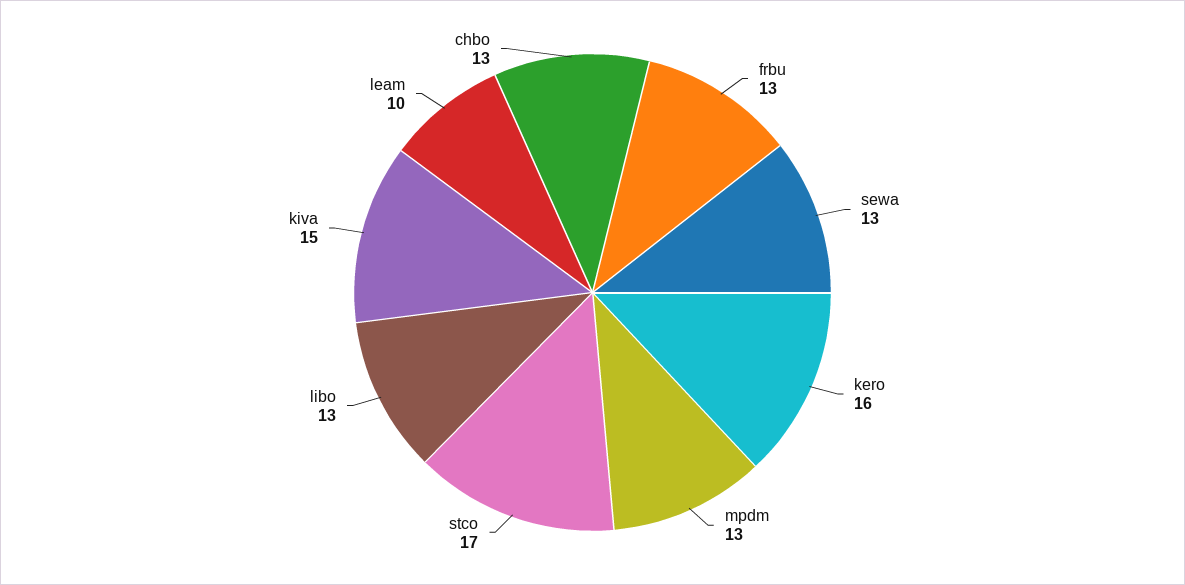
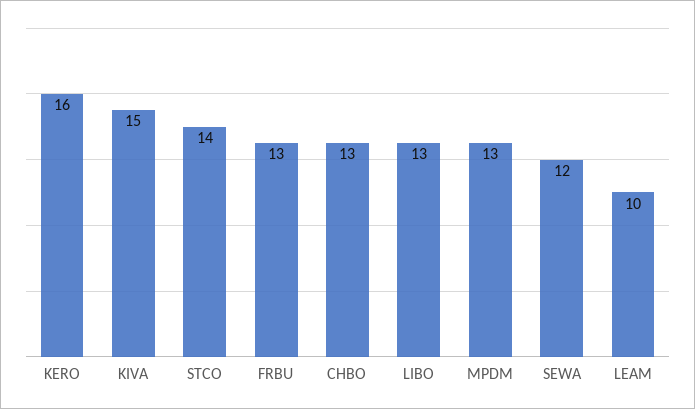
sewa: 13 -> 12
stco: 17 -> 14

